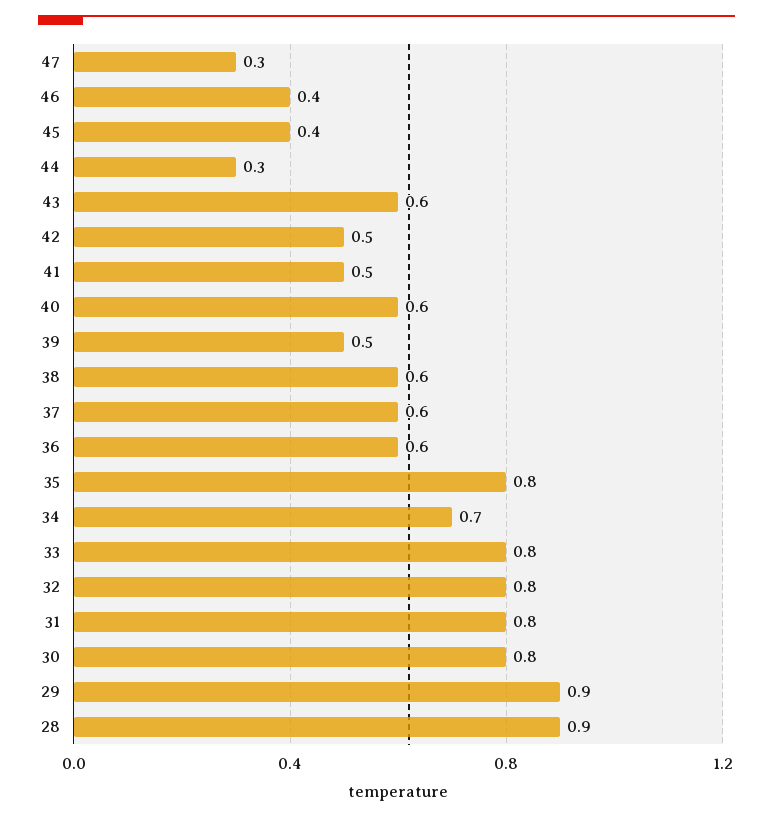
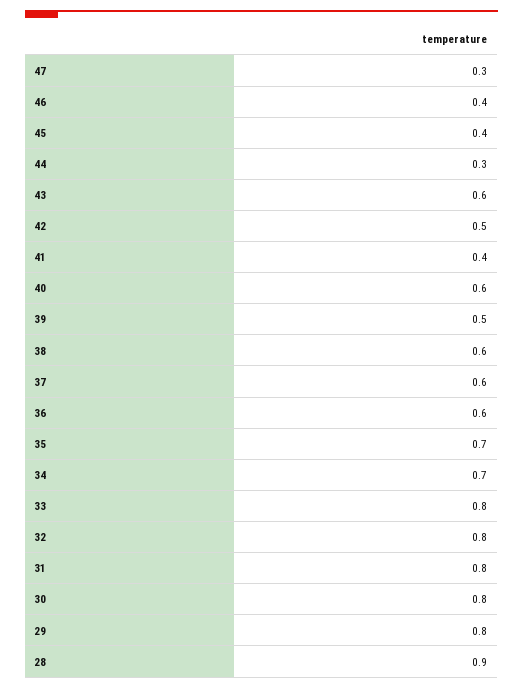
41: 0.5 -> 0.4
35: 0.8 -> 0.7
29: 0.9 -> 0.8

